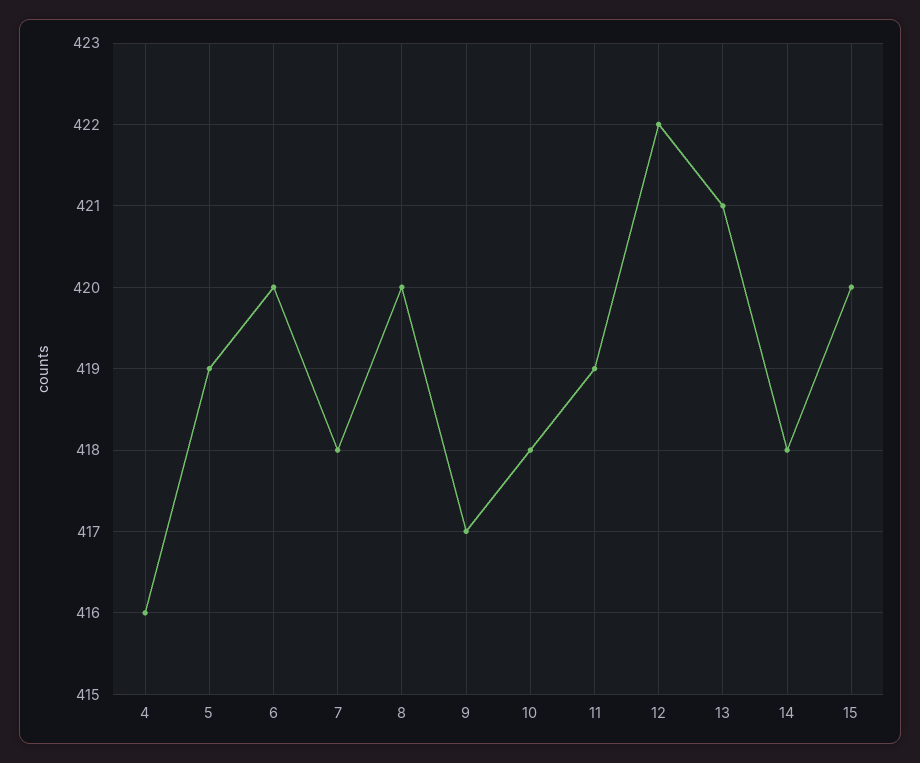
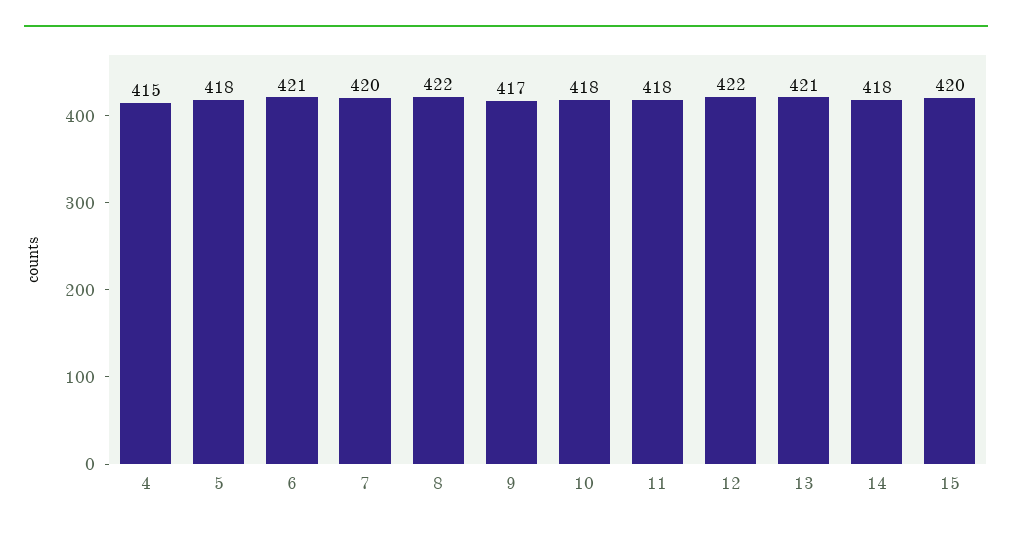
4: 416 -> 415
5: 419 -> 418
6: 420 -> 421
7: 418 -> 420
8: 420 -> 422
11: 419 -> 418

